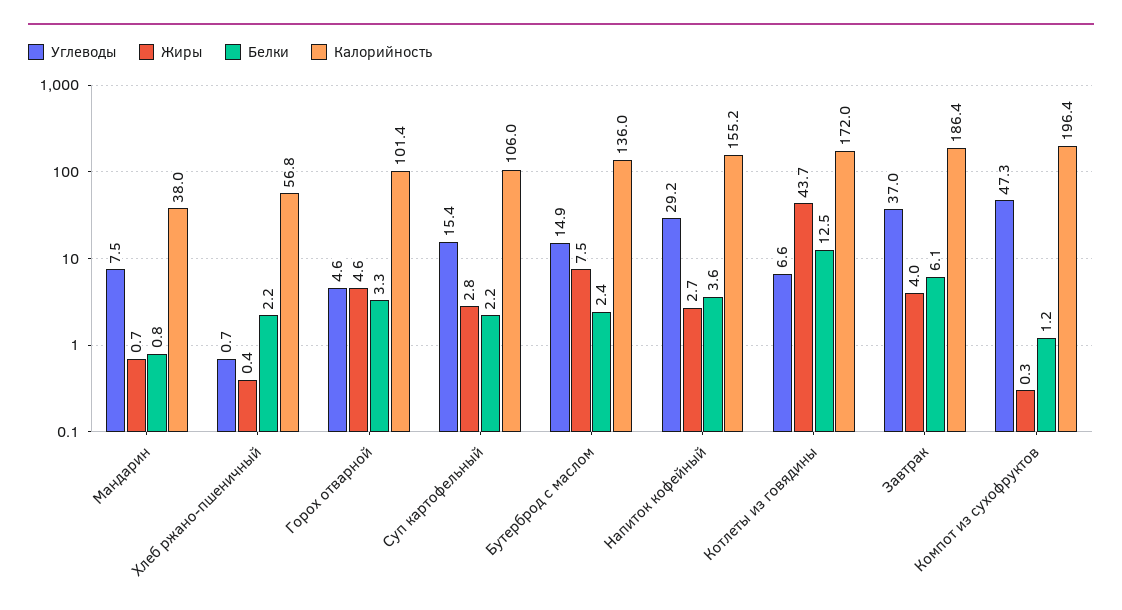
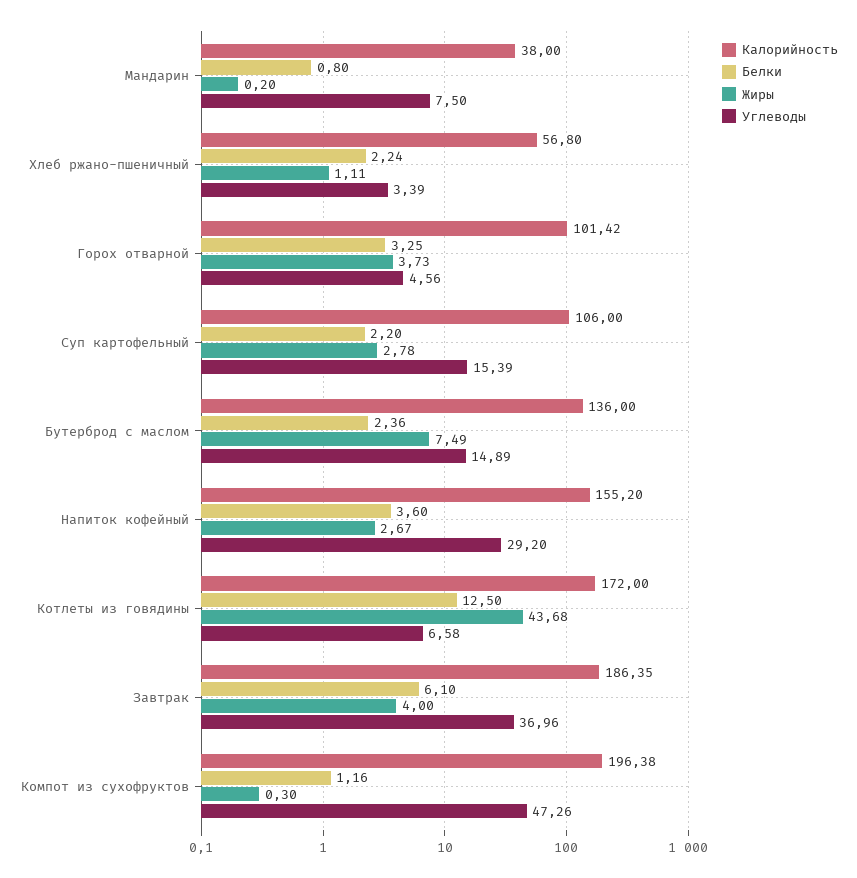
Жиры, Мандарин: 0.7 -> 0.2
Углеводы, Хлеб ржано-пшеничный: 0.7 -> 3.39
Жиры, Хлеб ржано-пшеничный: 0.4 -> 1.11
Жиры, Горох отварной: 4.6 -> 3.73

